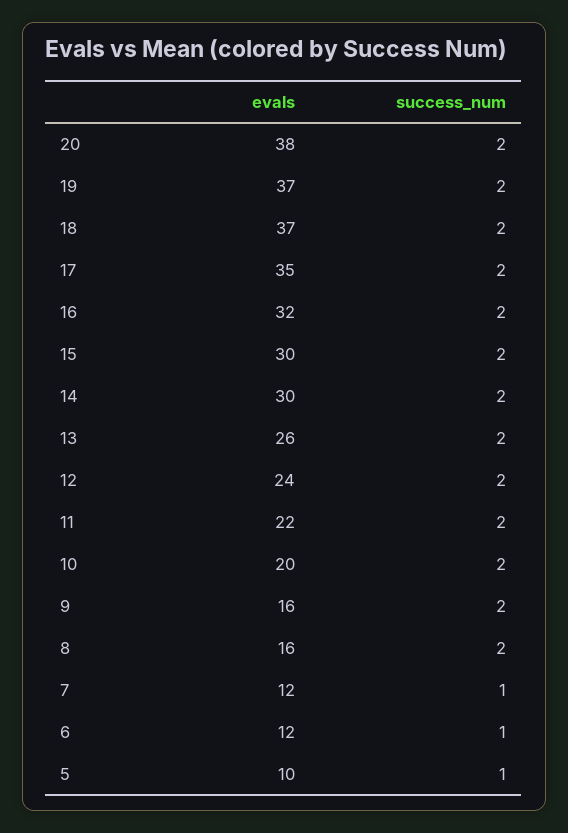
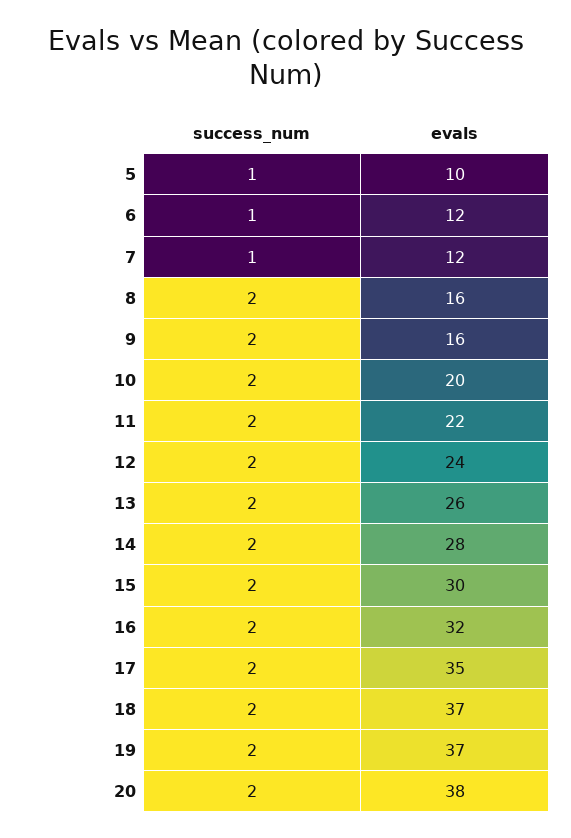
evals, 14: 30 -> 28

